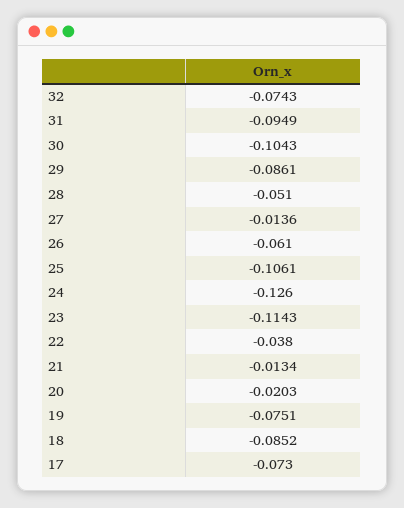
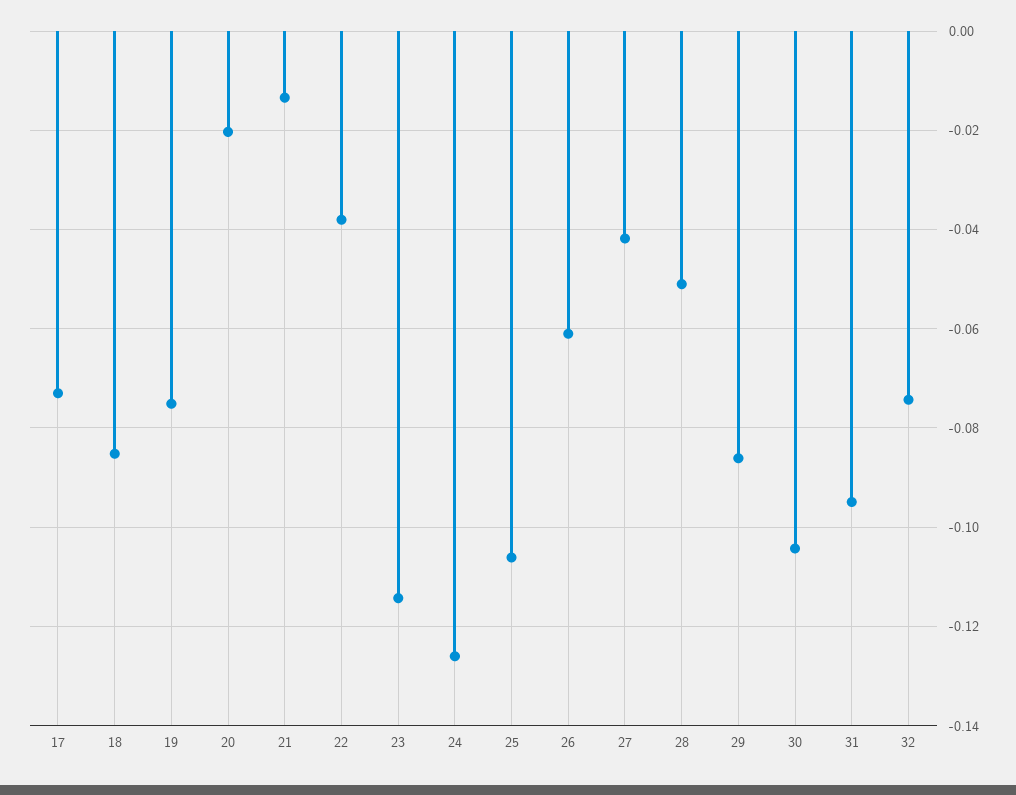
27: -0.0136 -> -0.042

